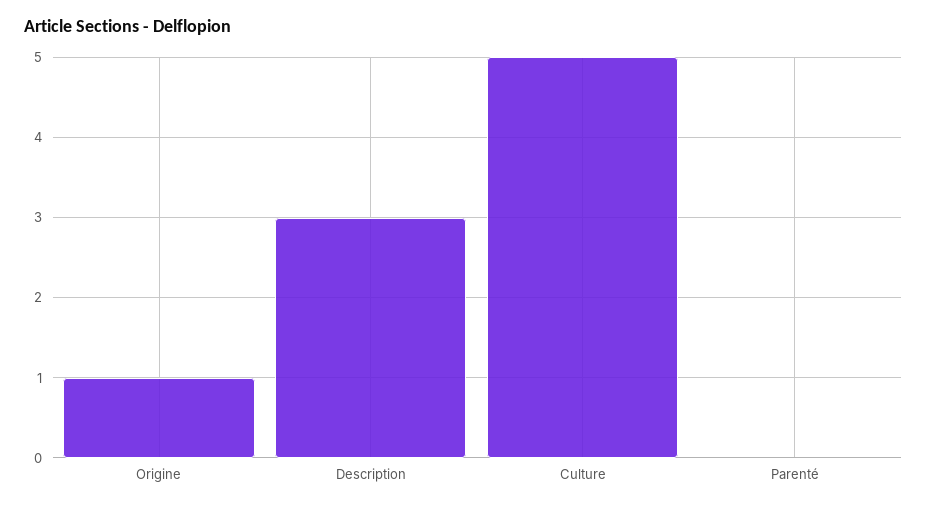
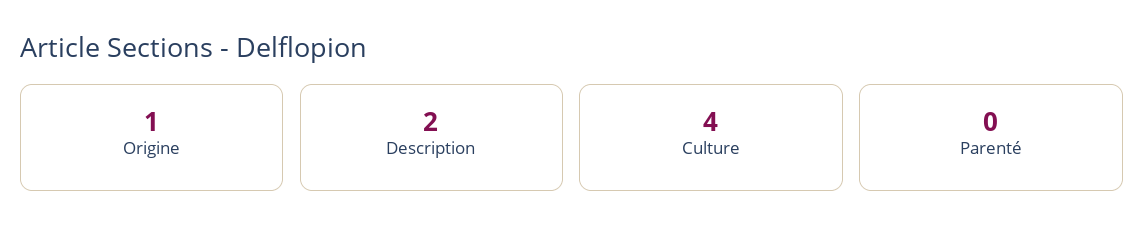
Description: 3 -> 2
Culture: 5 -> 4

